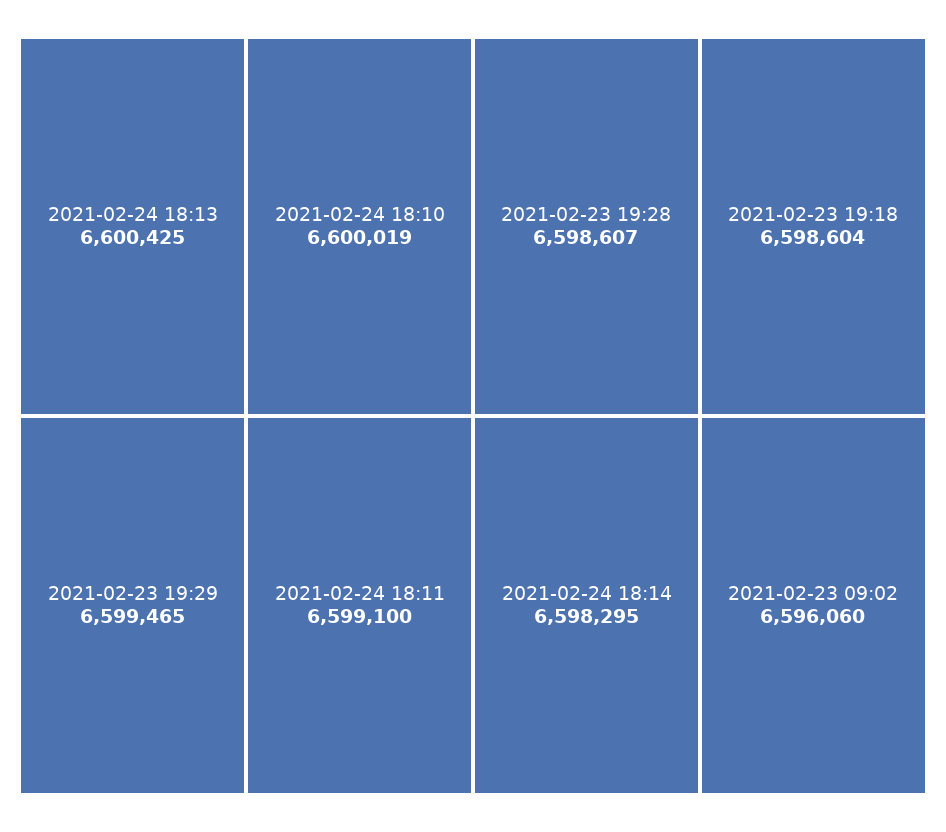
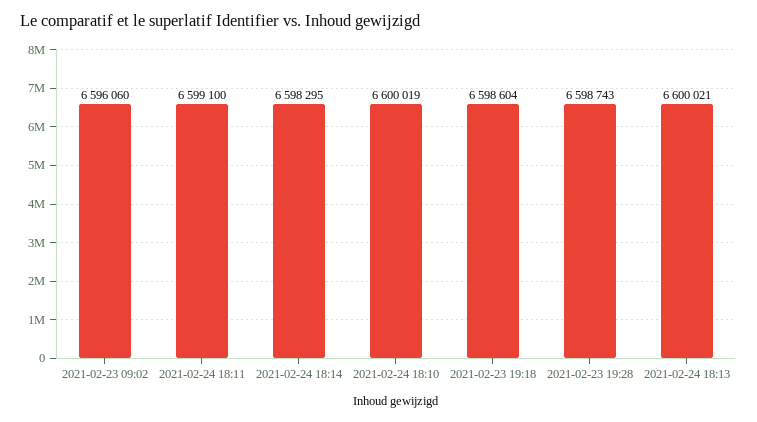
2021-02-24 18:13: 6600425 -> 6600021
2021-02-23 19:29: 6599465 -> none
2021-02-23 19:28: 6598607 -> 6598743

